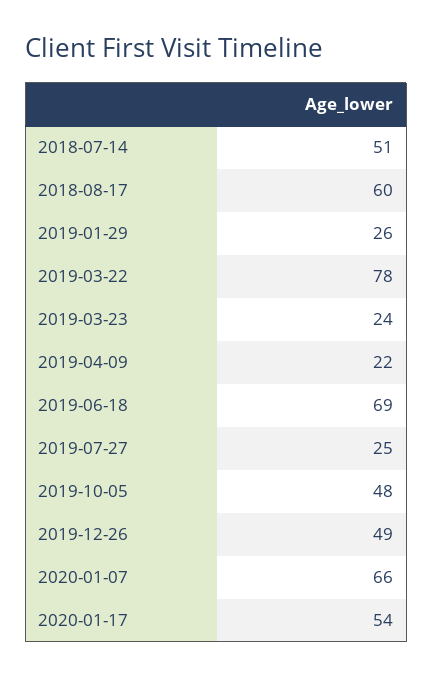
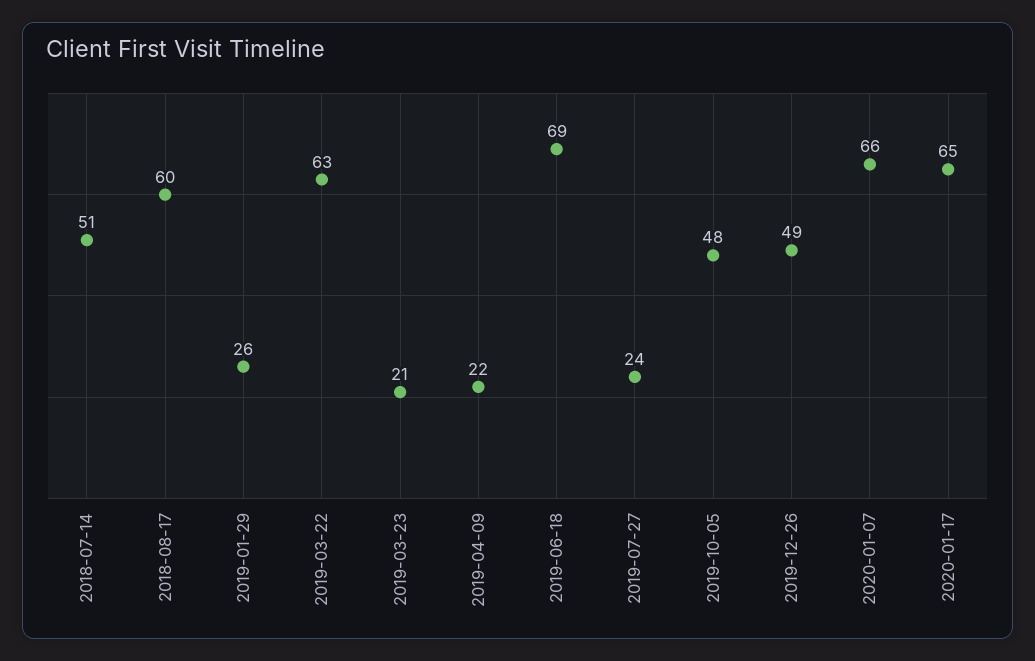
2019-03-22: 78 -> 63
2019-03-23: 24 -> 21
2019-07-27: 25 -> 24
2020-01-17: 54 -> 65

